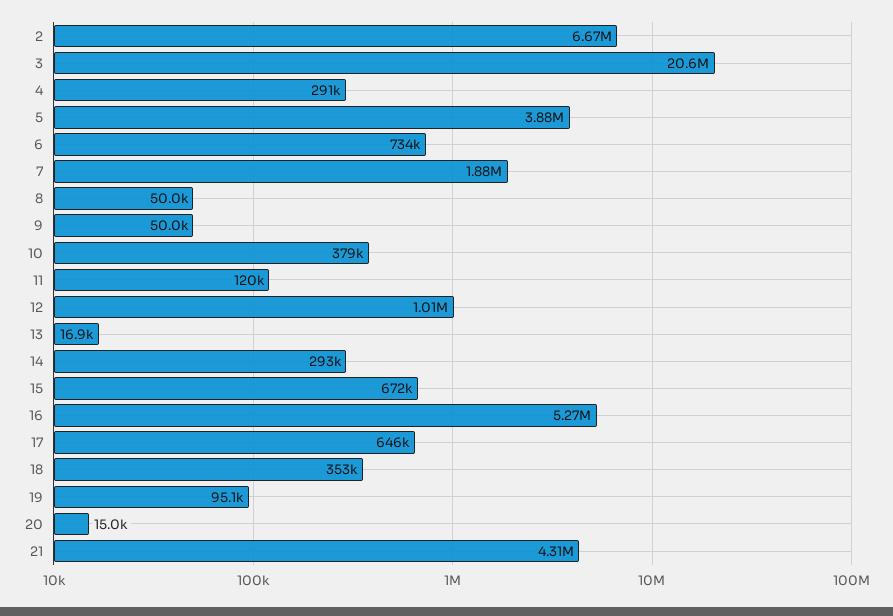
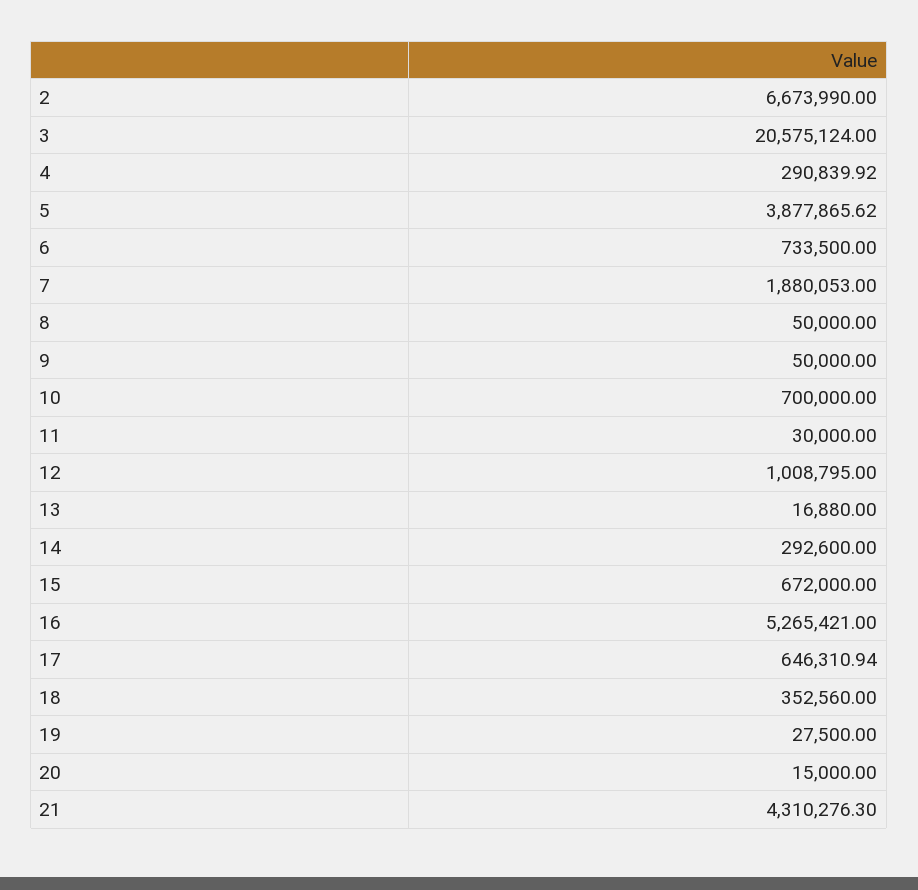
10: 379000 -> 700000
11: 120000 -> 30000
19: 95100 -> 27500

